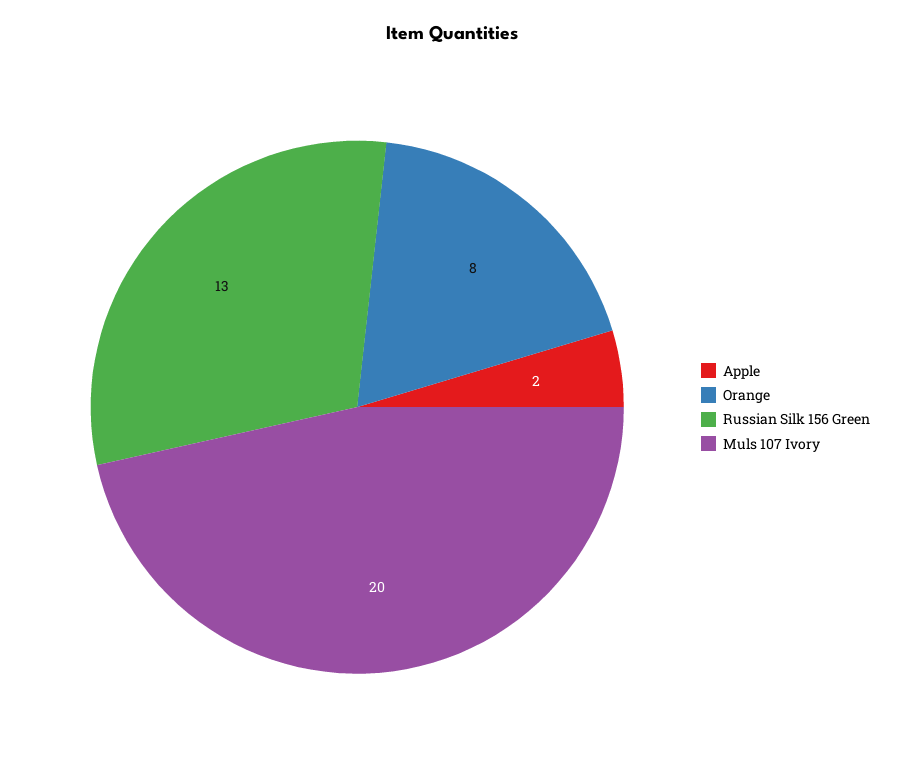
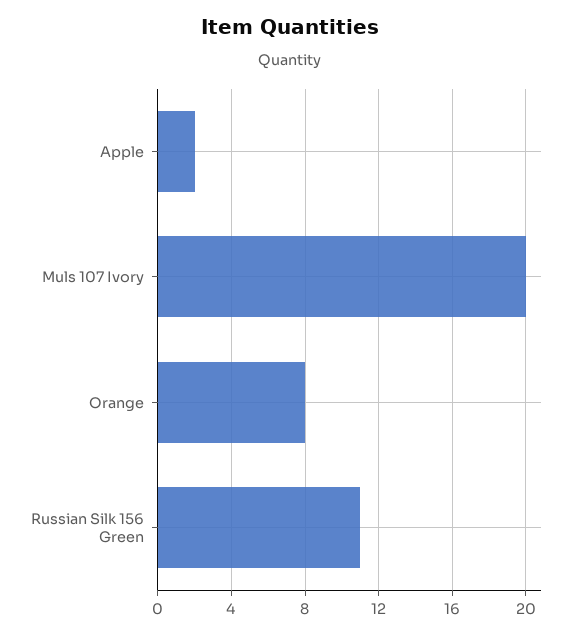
Russian Silk 156 Green: 13 -> 11

